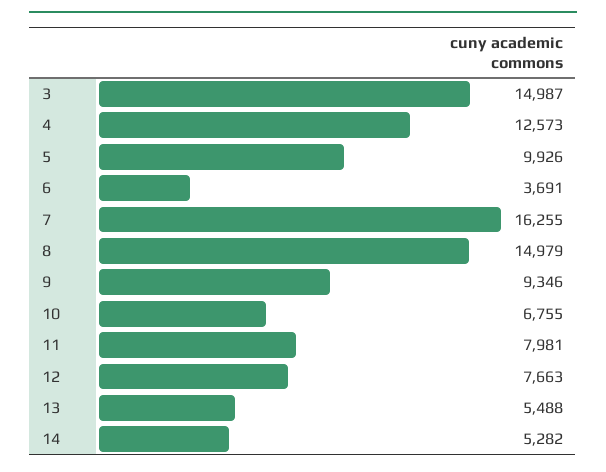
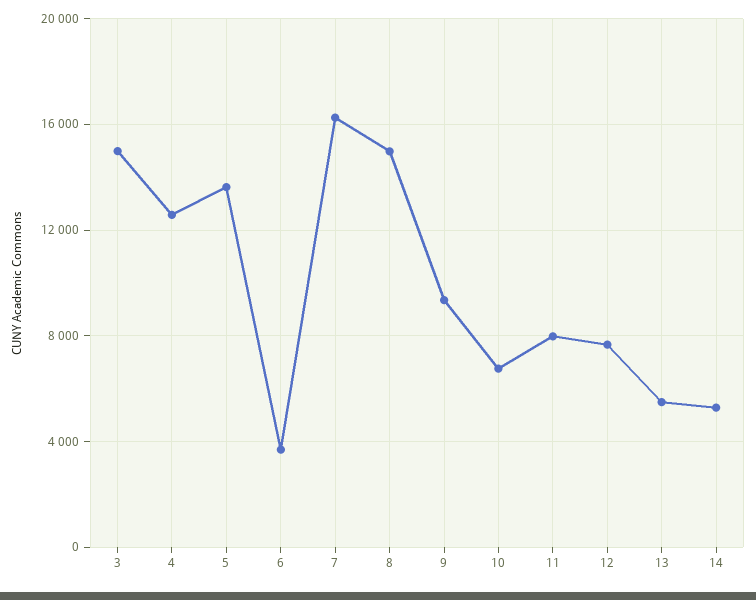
5: 9926 -> 13500

